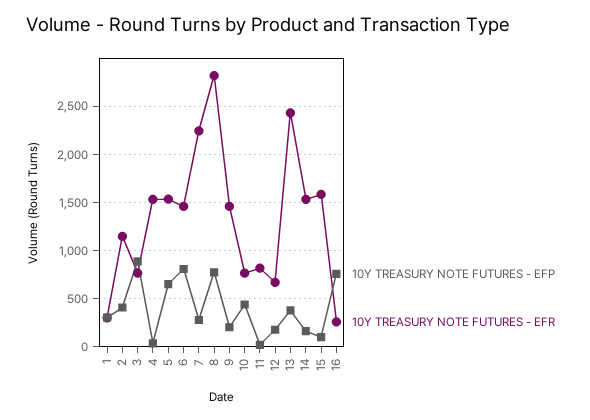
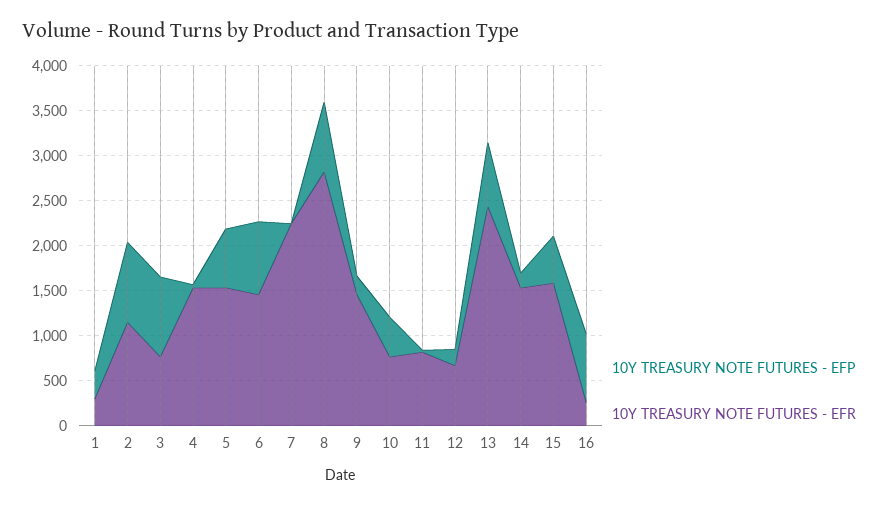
10Y TREASURY NOTE FUTURES - EFP, 2: 400 -> 900
10Y TREASURY NOTE FUTURES - EFP, 7: 300 -> 0
10Y TREASURY NOTE FUTURES - EFP, 13: 400 -> 700
10Y TREASURY NOTE FUTURES - EFP, 15: 100 -> 500

